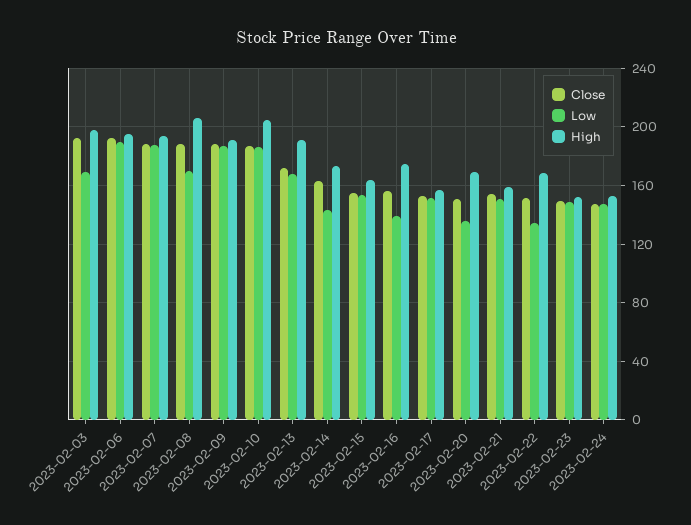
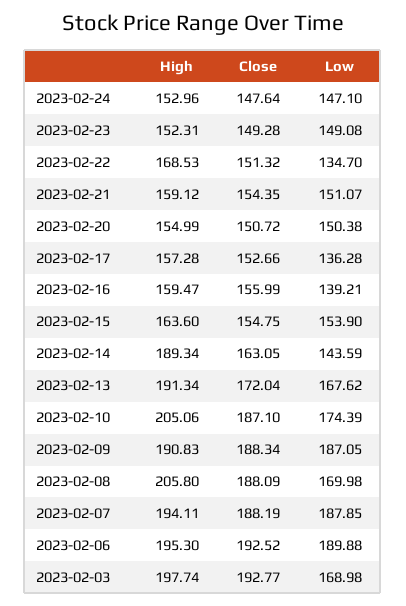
Low, 2023-02-10: 185 -> 174.39
High, 2023-02-14: 175 -> 189.34
High, 2023-02-16: 175 -> 159.47
Low, 2023-02-17: 150 -> 136.28
Low, 2023-02-20: 135 -> 150.38
High, 2023-02-20: 170 -> 154.99

